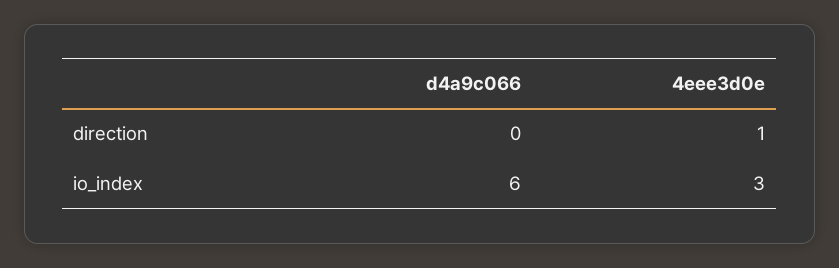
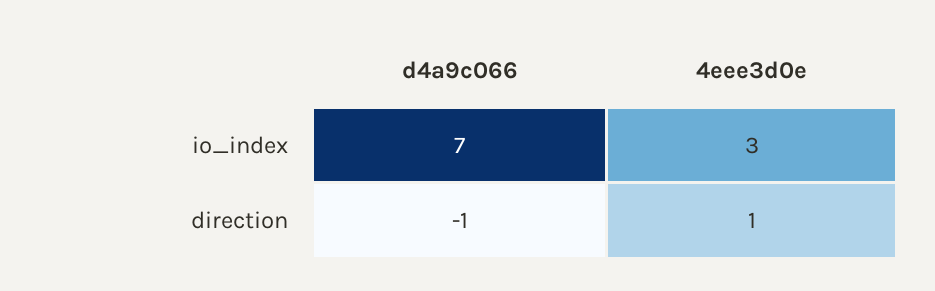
d4a9c066, direction: 0 -> -1
d4a9c066, io_index: 6 -> 7

